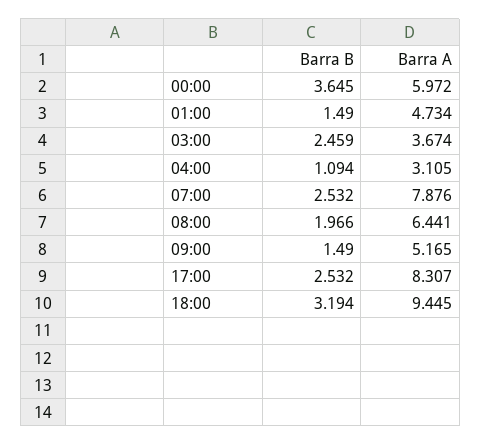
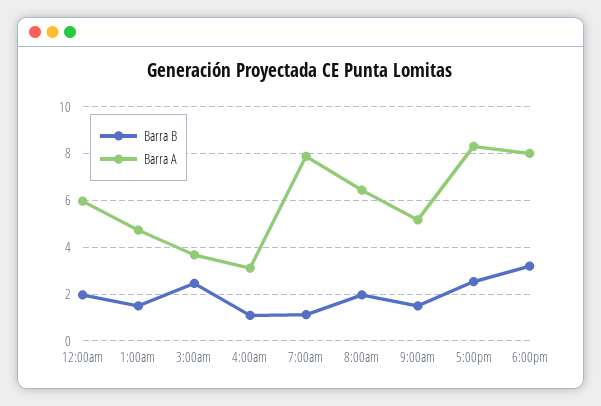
Barra B, 00:00: 3.645 -> 2
Barra B, 07:00: 2.532 -> 1
Barra A, 18:00: 9.445 -> 8

